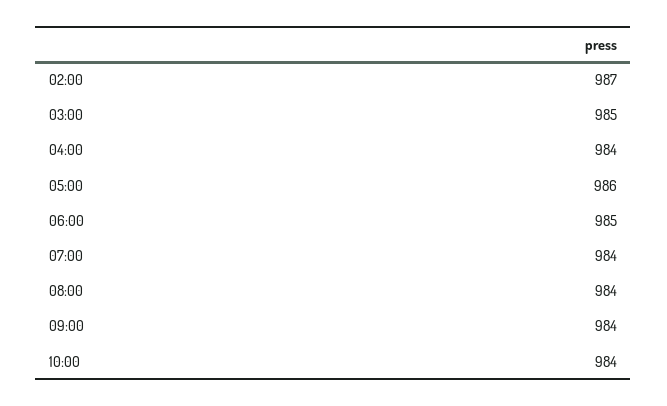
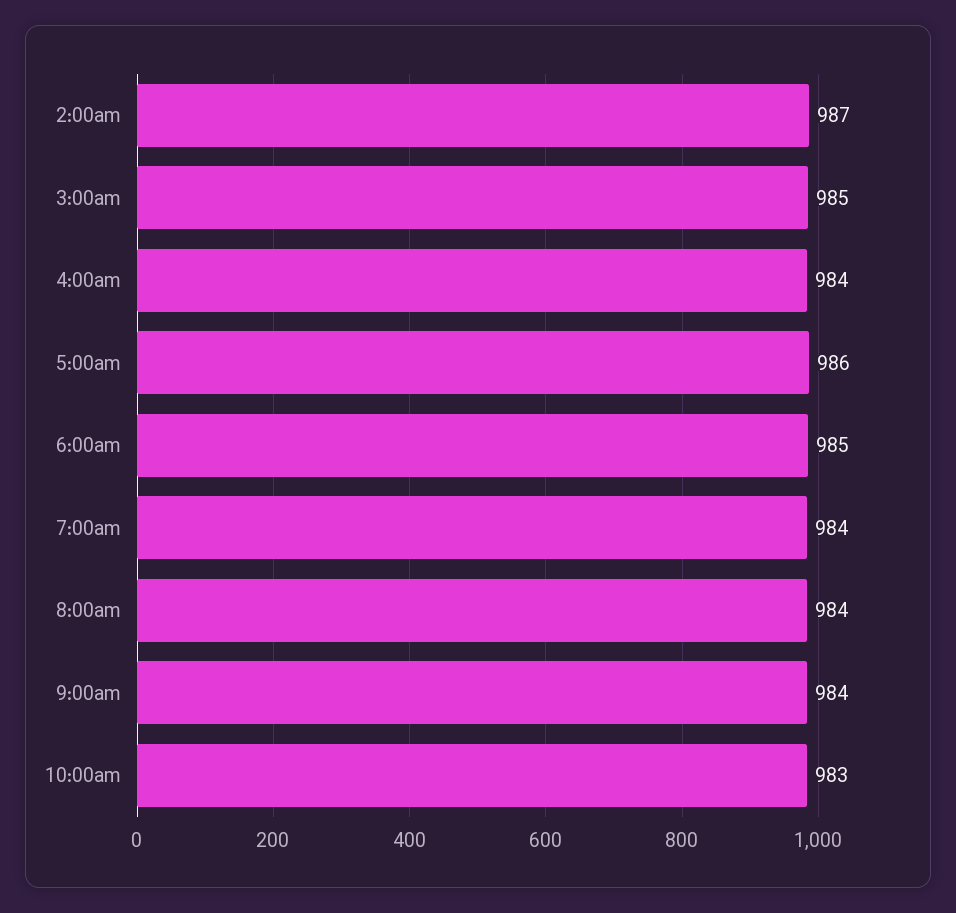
10:00: 984 -> 983

